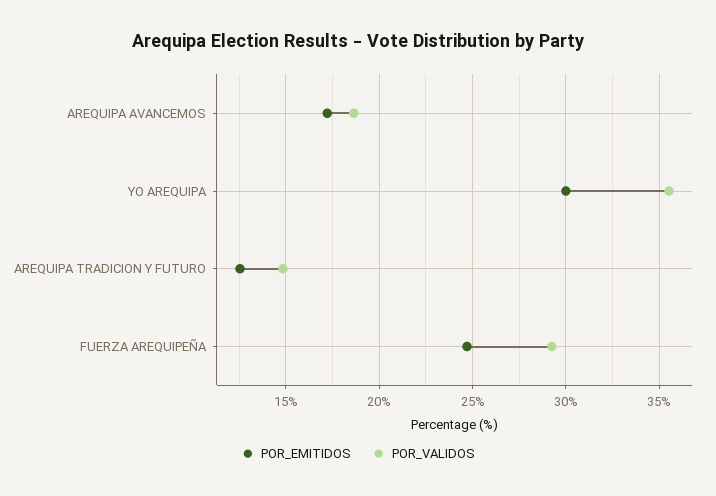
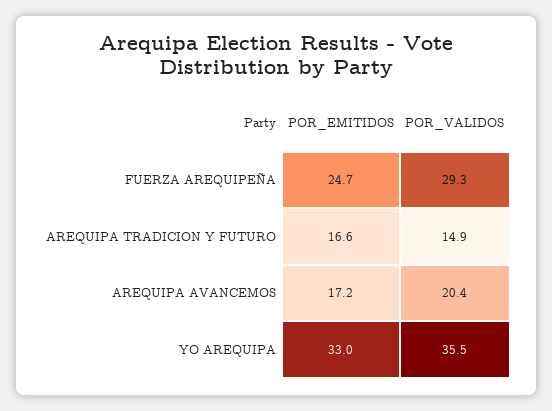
POR_VALIDOS, AREQUIPA AVANCEMOS: 18.5 -> 20.4
POR_EMITIDOS, YO AREQUIPA: 30 -> 33
POR_EMITIDOS, AREQUIPA TRADICION Y FUTURO: 12.5 -> 16.6

